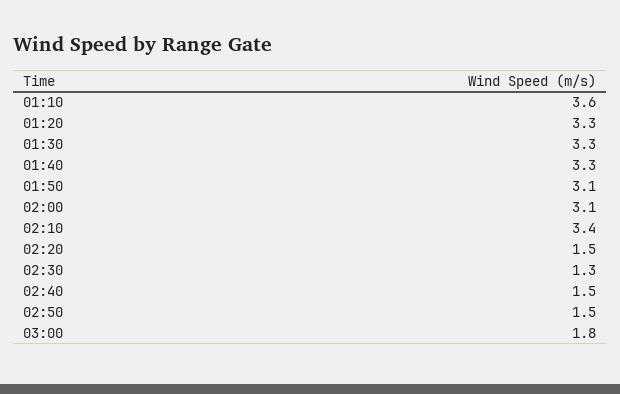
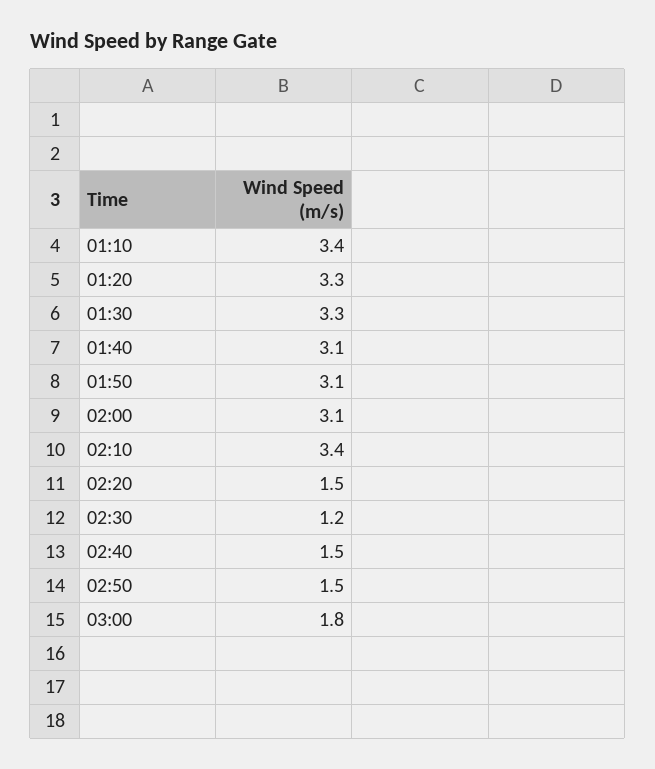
01:10: 3.6 -> 3.4
01:40: 3.3 -> 3.1
02:30: 1.3 -> 1.2

